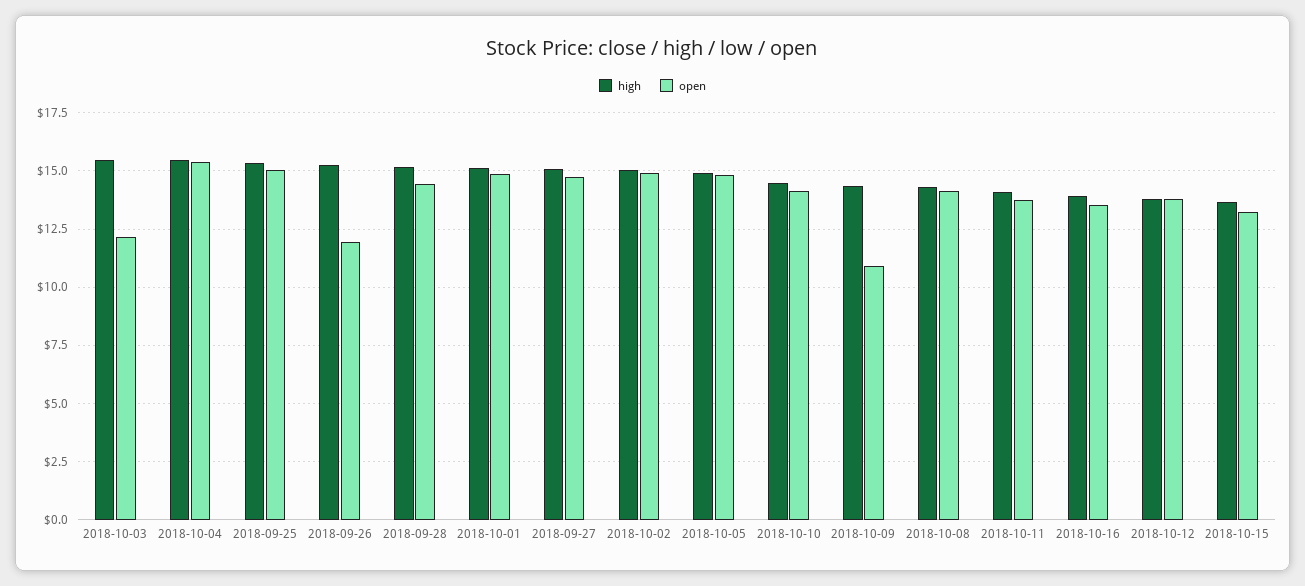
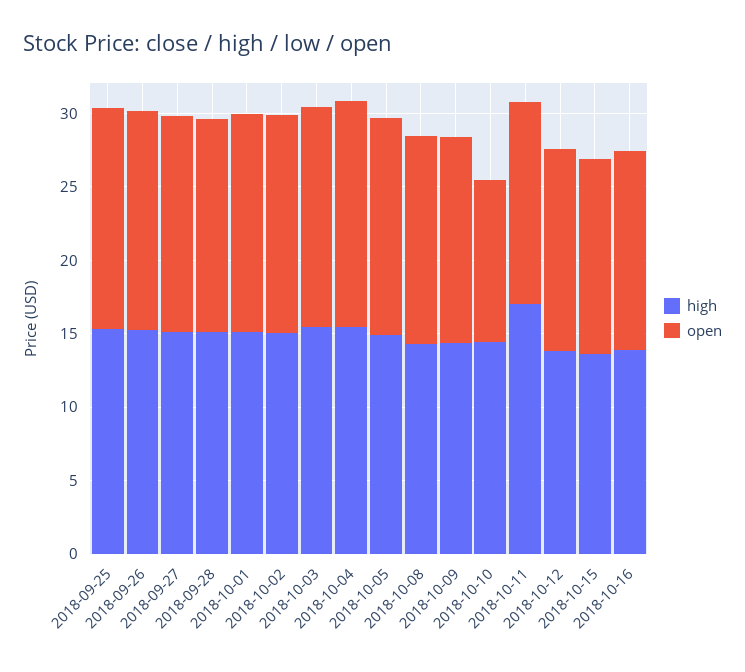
open, 2018-10-03: 12 -> 15
open, 2018-09-26: 12 -> 15
open, 2018-10-10: 14 -> 11
open, 2018-10-09: 11 -> 14
high, 2018-10-11: 14 -> 17

